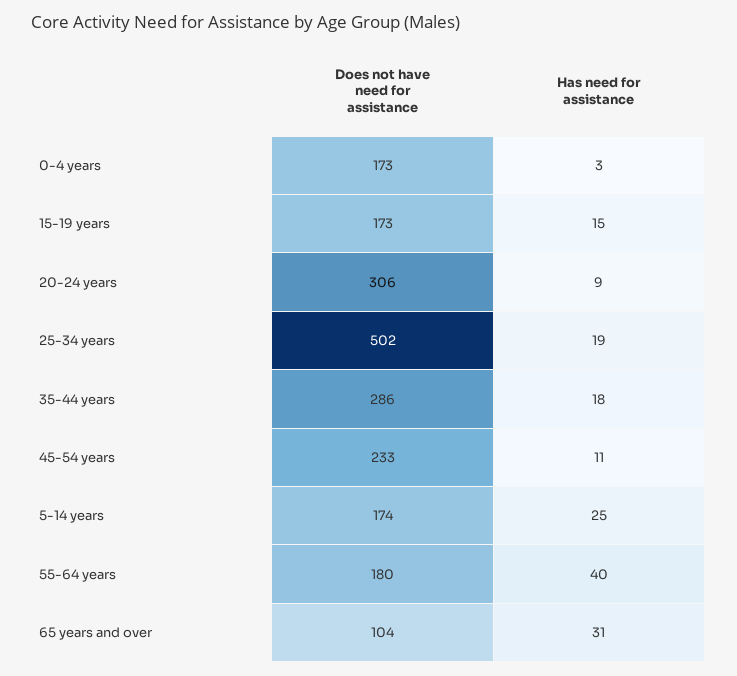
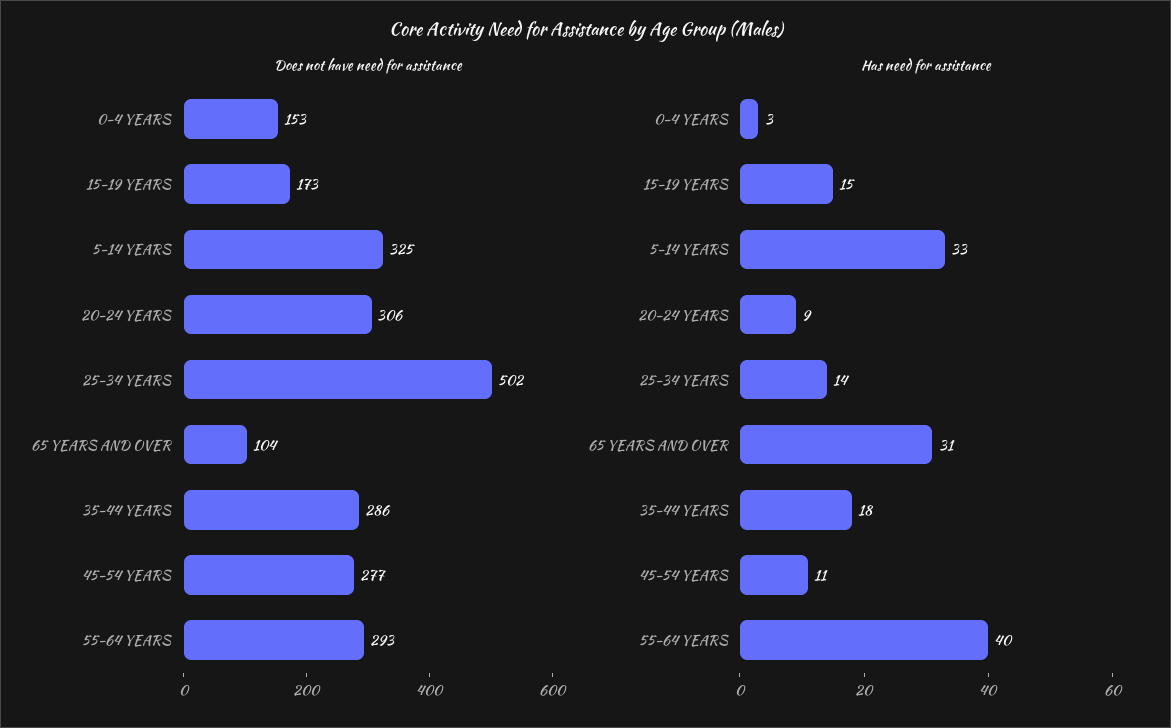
Does not have need for assistance, 0-4 years: 173 -> 153
Has need for assistance, 25-34 years: 19 -> 14
Does not have need for assistance, 45-54 years: 233 -> 277
Does not have need for assistance, 5-14 years: 174 -> 325
Has need for assistance, 5-14 years: 25 -> 33
Does not have need for assistance, 55-64 years: 180 -> 293

